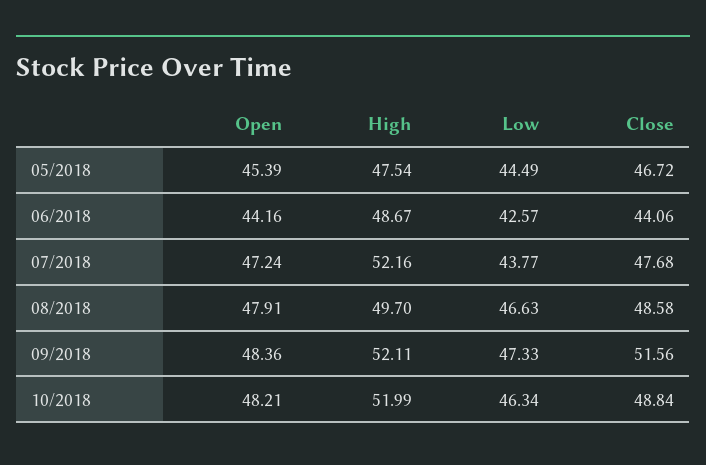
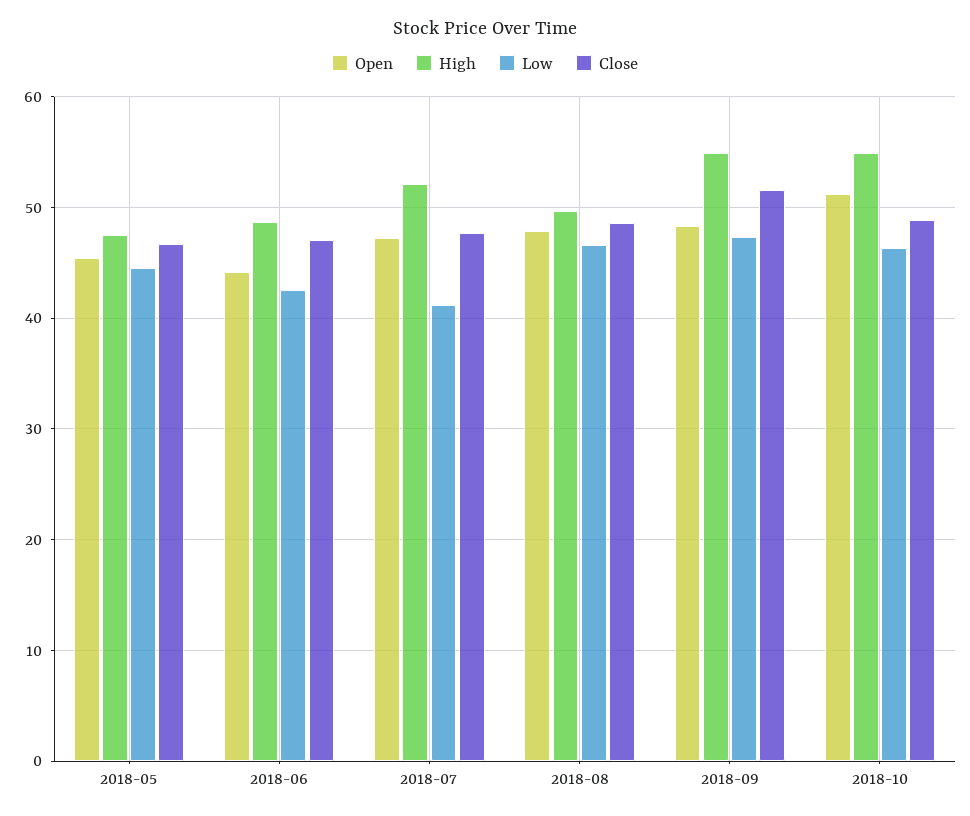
Close, 06/2018: 44.06 -> 47
Low, 07/2018: 43.77 -> 41
High, 09/2018: 52.11 -> 55
Open, 10/2018: 48.21 -> 51
High, 10/2018: 51.99 -> 55

